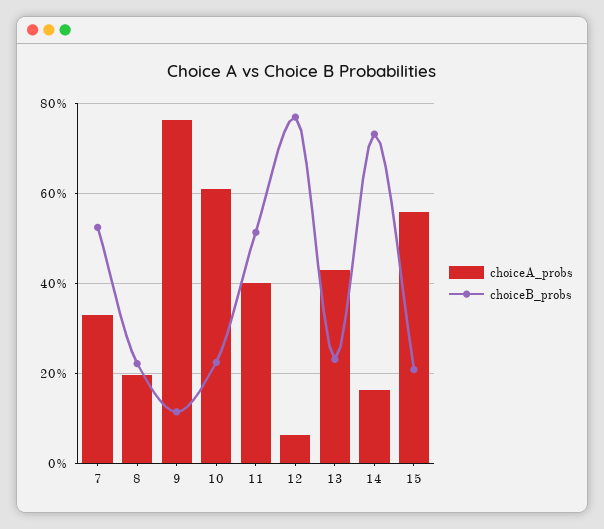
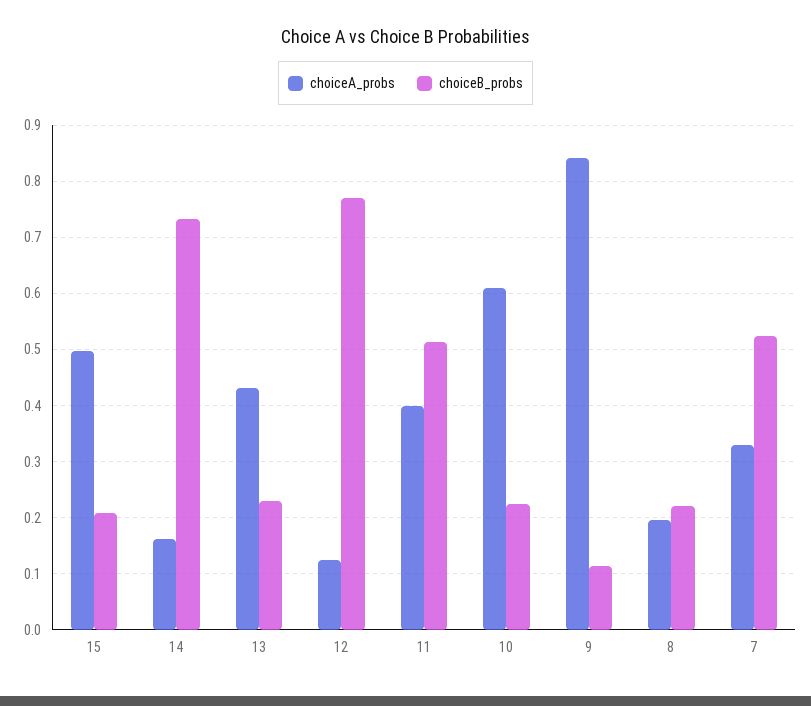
choiceA_probs, 9: 0.76 -> 0.84
choiceA_probs, 12: 0.06 -> 0.12
choiceA_probs, 15: 0.56 -> 0.5

